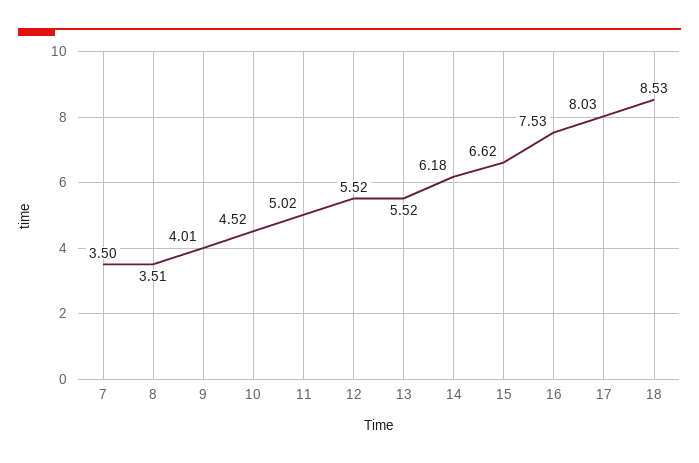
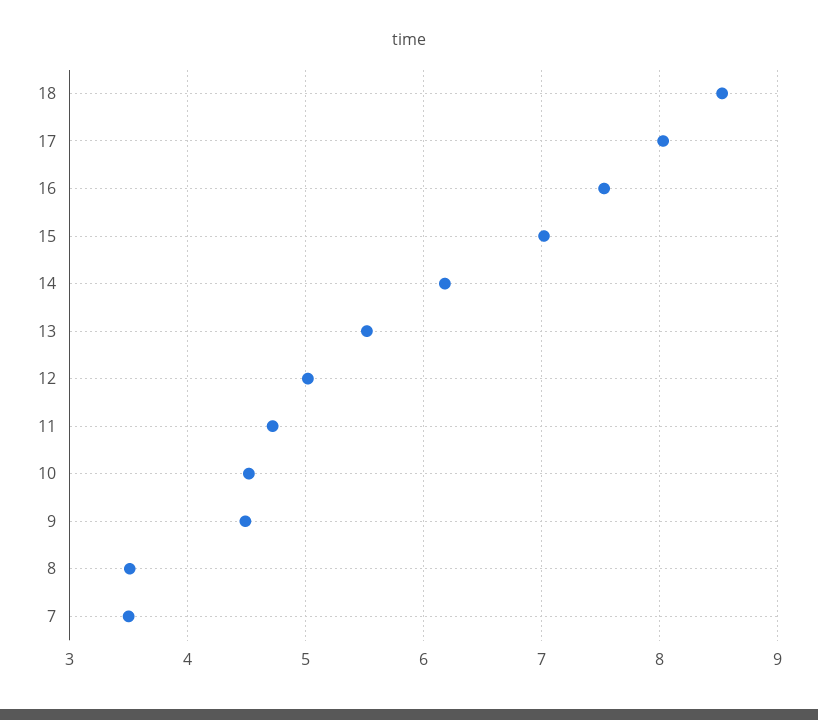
9: 4.01 -> 4.5
11: 5.02 -> 4.7
12: 5.52 -> 5
15: 6.62 -> 7

